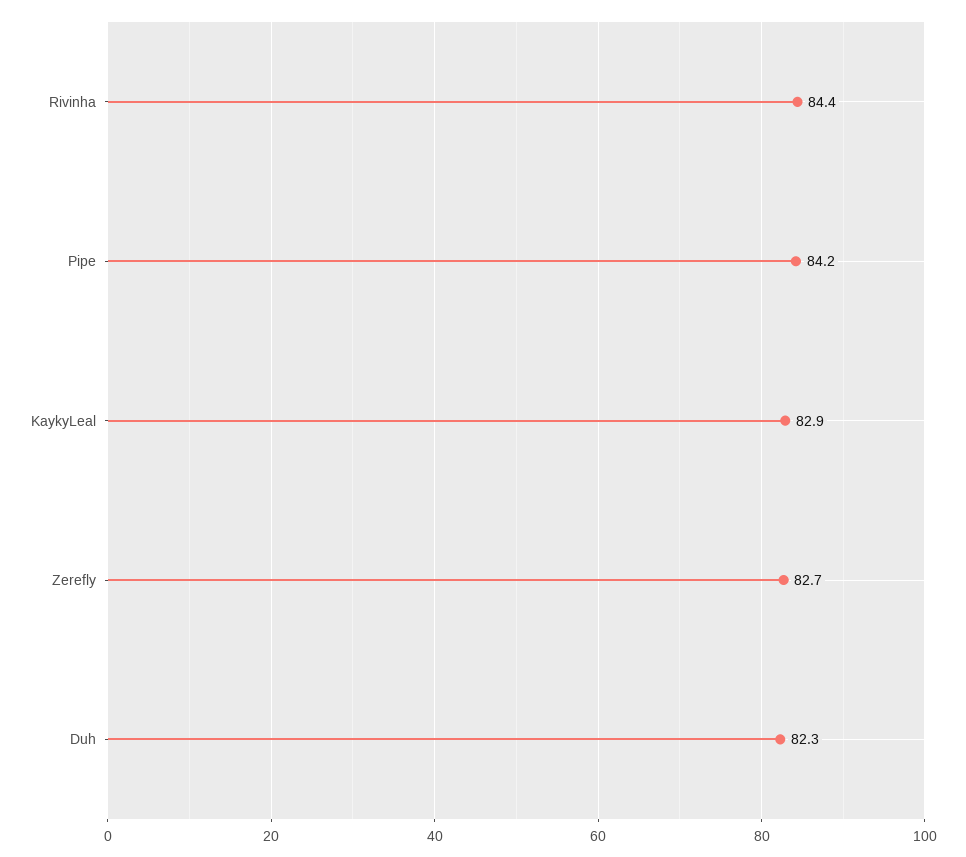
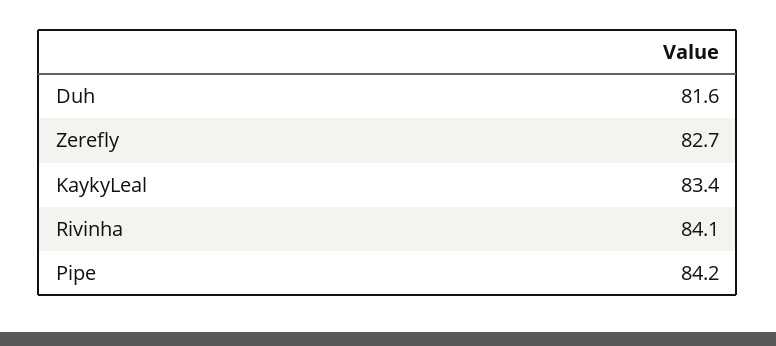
Rivinha: 84.4 -> 84.1
KaykyLeal: 82.9 -> 83.4
Duh: 82.3 -> 81.6

